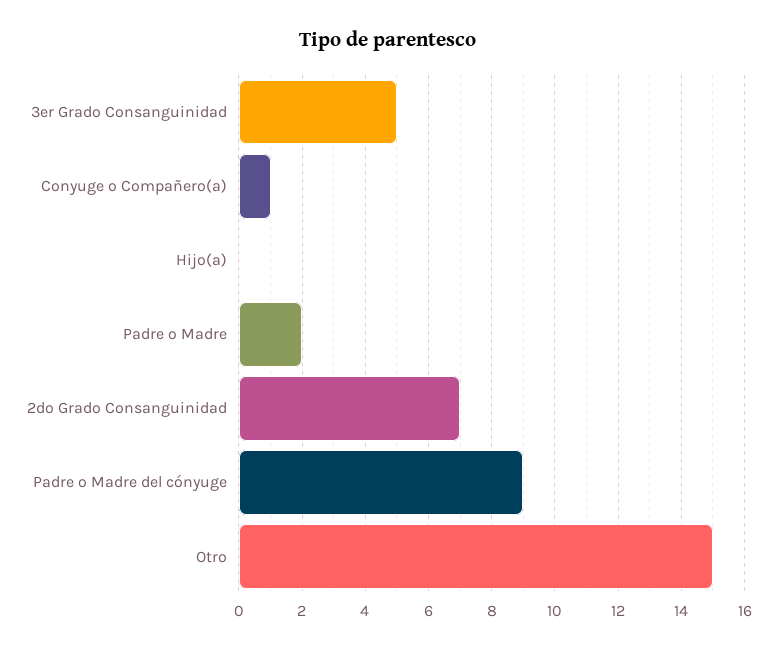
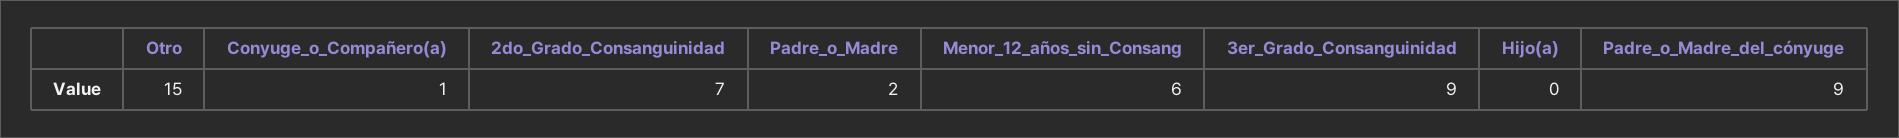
3er Grado Consanguinidad: 5 -> 9
Menor_12_años_sin_Consang: none -> 6

